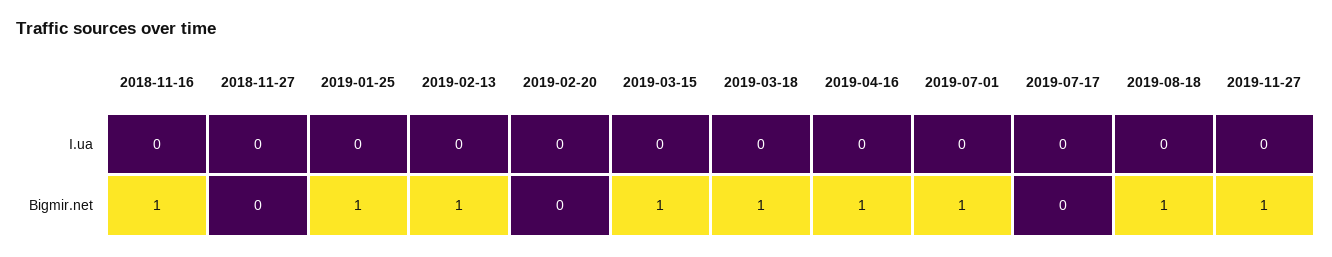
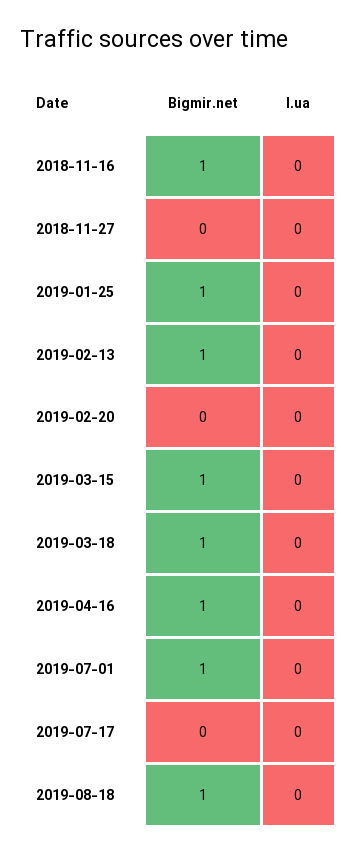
2019-11-27, I.ua: 0 -> none
2019-11-27, Bigmir.net: 1 -> none

